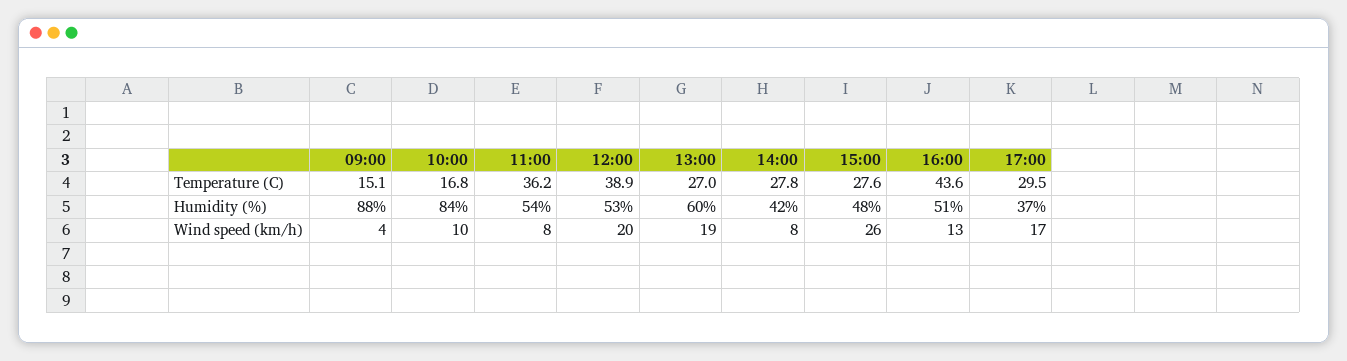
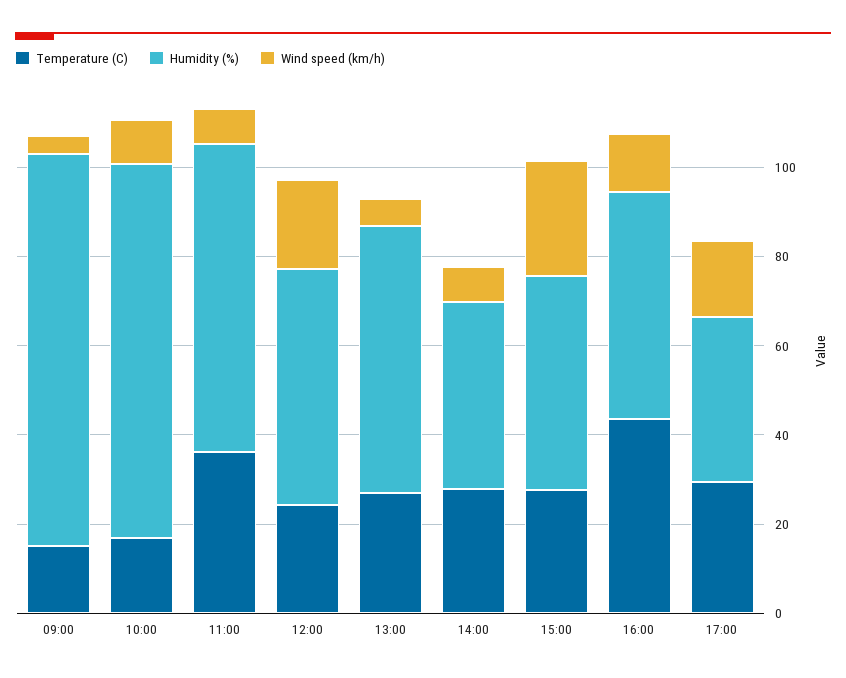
Temperature (C), 12:00: 38.9 -> 25
Humidity (%), 11:00: 54 -> 70
Wind speed (km/h), 13:00: 19 -> 5

